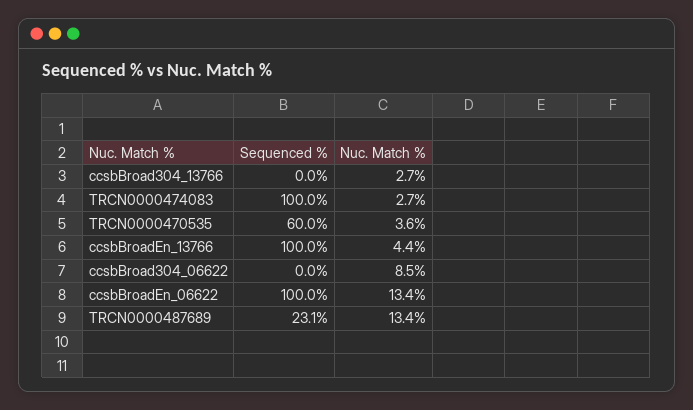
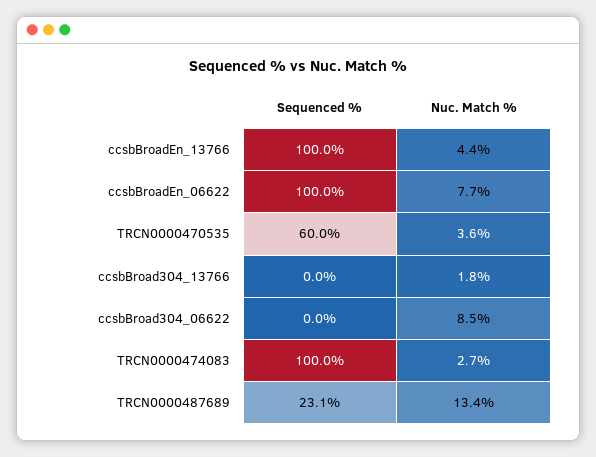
Nuc. Match %, ccsbBroad304_13766: 2.7 -> 1.8
Nuc. Match %, ccsbBroadEn_06622: 13.4 -> 7.7

